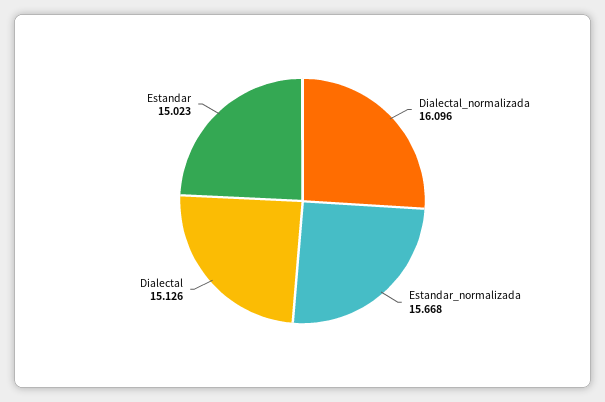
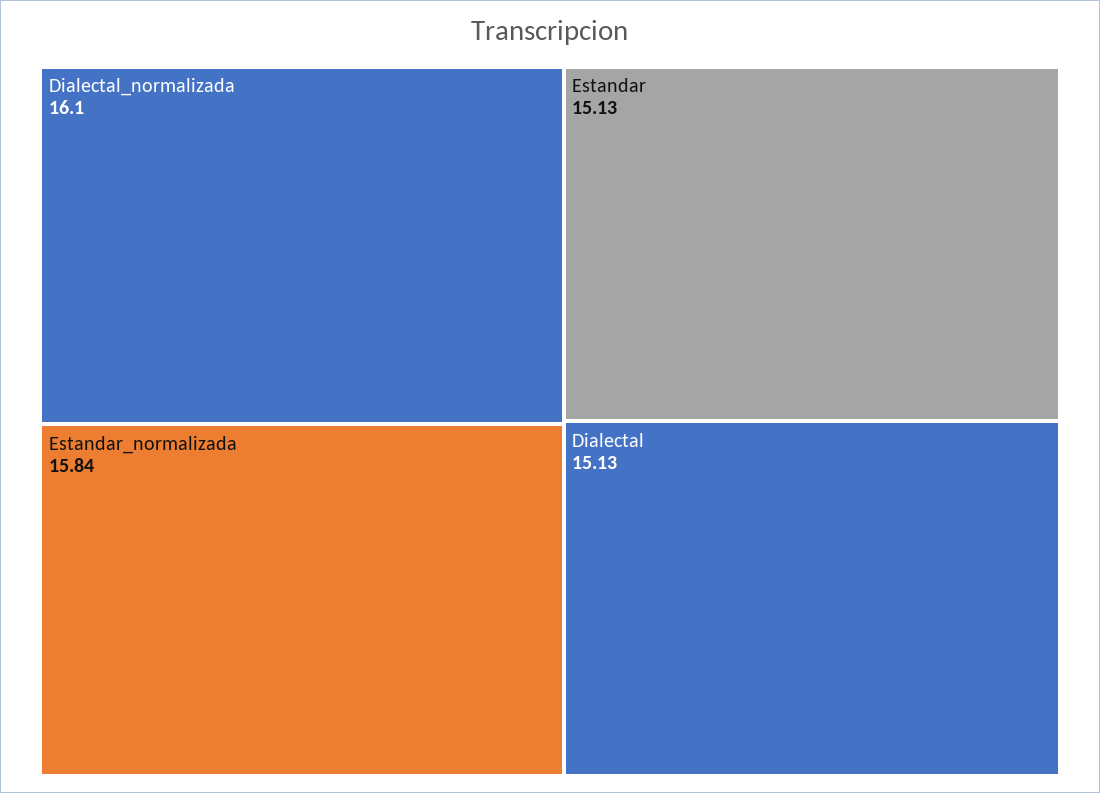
Estandar_normalizada: 15.668 -> 15.84
Estandar: 15.023 -> 15.13

